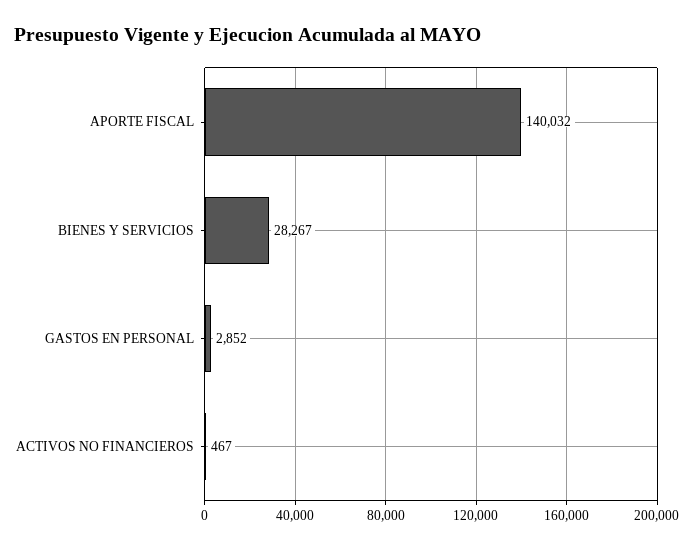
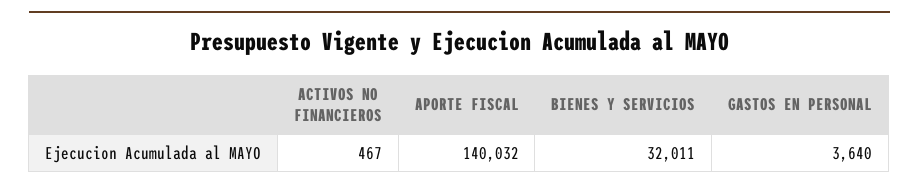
BIENES Y SERVICIOS: 28267 -> 32011
GASTOS EN PERSONAL: 2852 -> 3640

